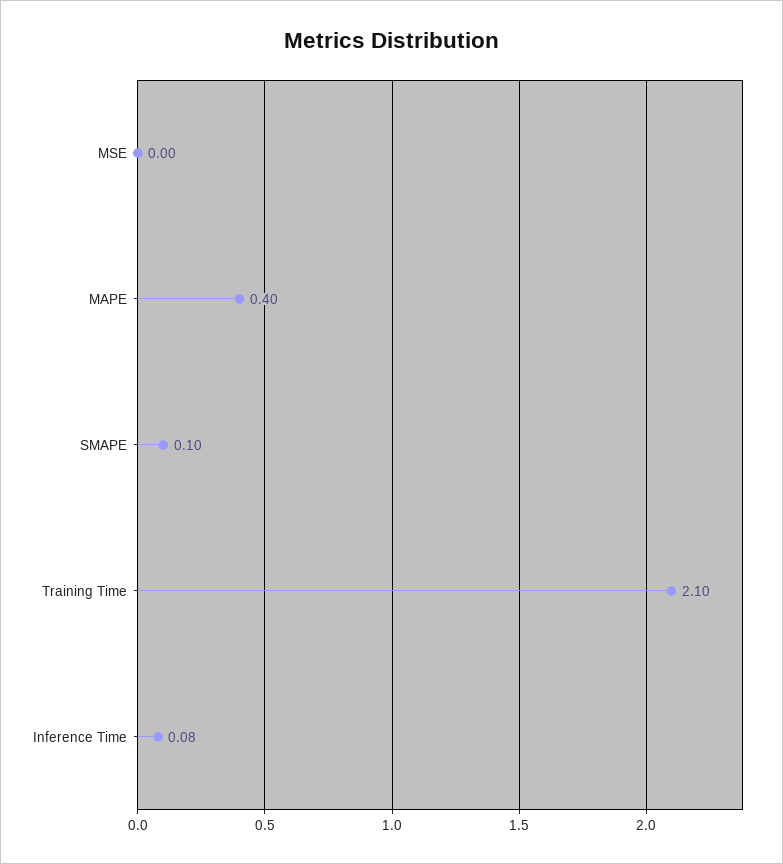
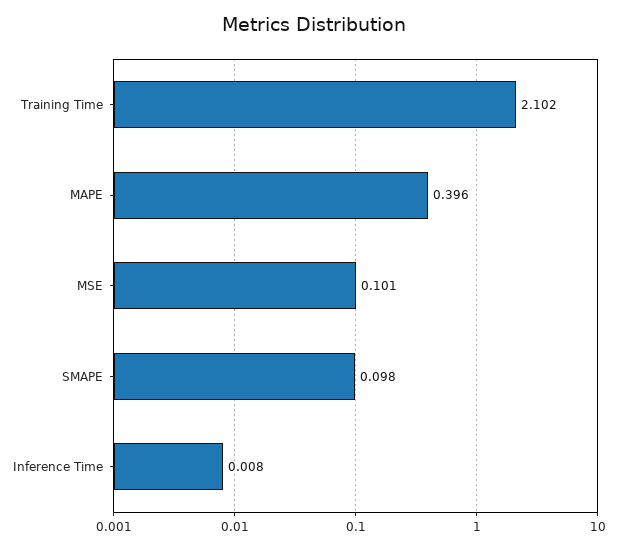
MSE: 0 -> 0.101
Inference Time: 0.08 -> 0.008

